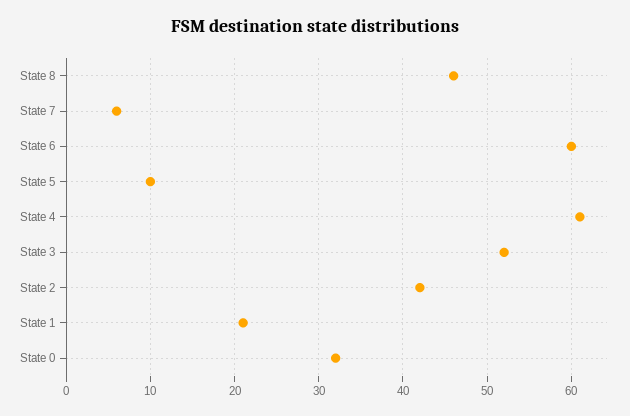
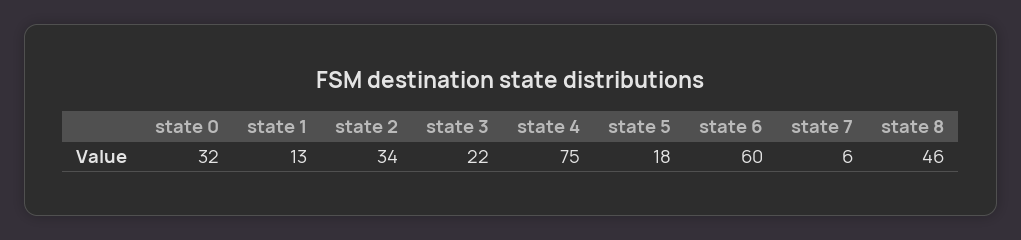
State 5: 10 -> 18
State 4: 61 -> 75
State 3: 52 -> 22
State 2: 42 -> 34
State 1: 21 -> 13

